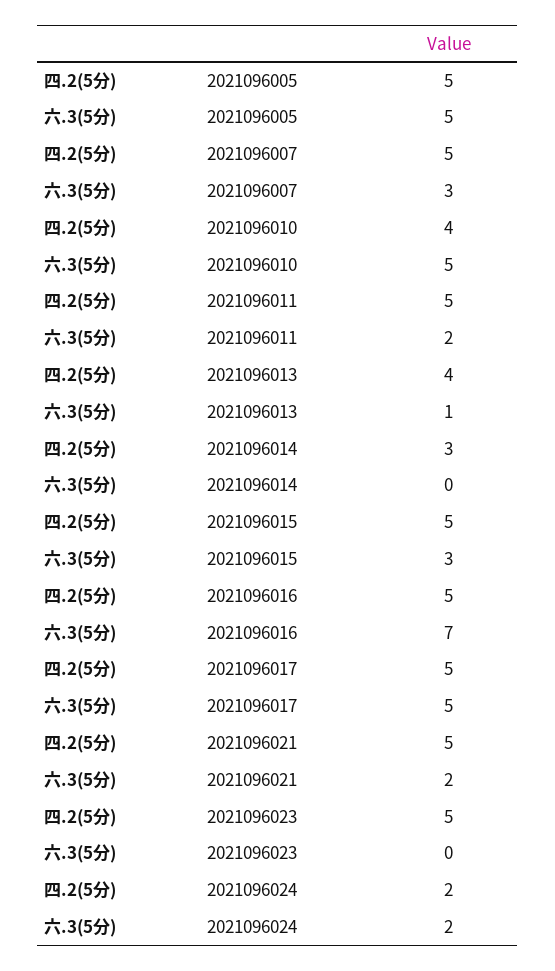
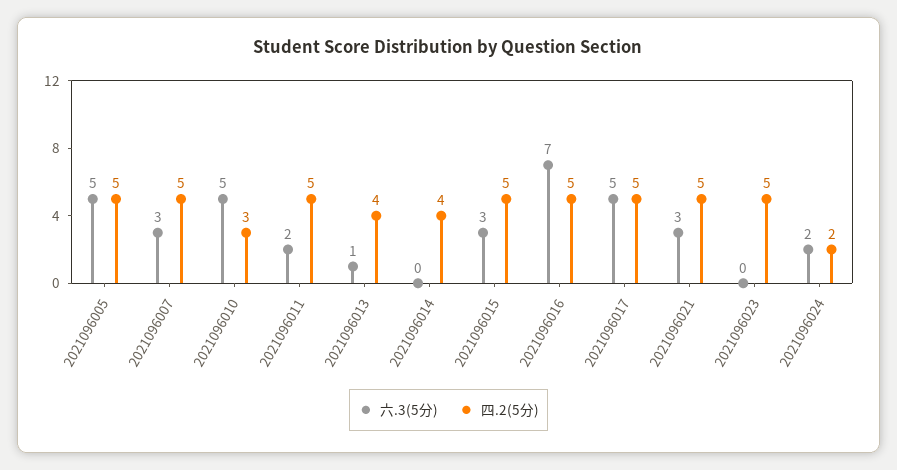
四.2(5分), 2021096010: 4 -> 3
四.2(5分), 2021096014: 3 -> 4
六.3(5分), 2021096021: 2 -> 3

